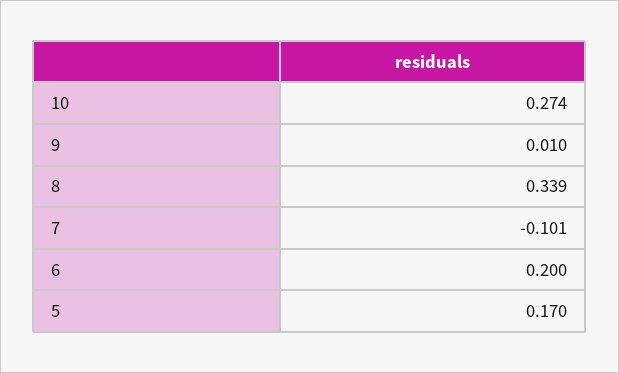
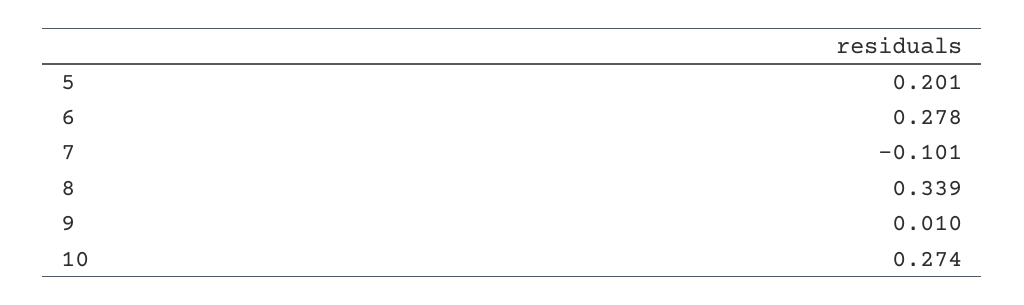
6: 0.2 -> 0.278
5: 0.17 -> 0.201

